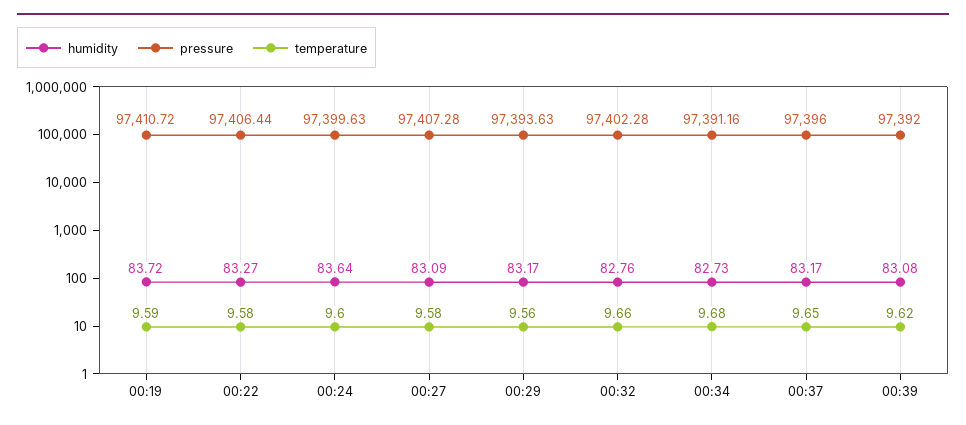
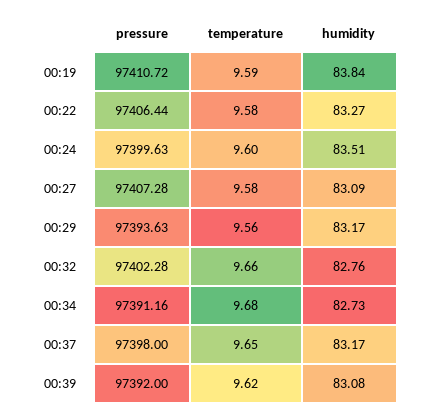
humidity, 00:19: 83.72 -> 83.84
humidity, 00:24: 83.64 -> 83.51
pressure, 00:37: 97396 -> 97398

